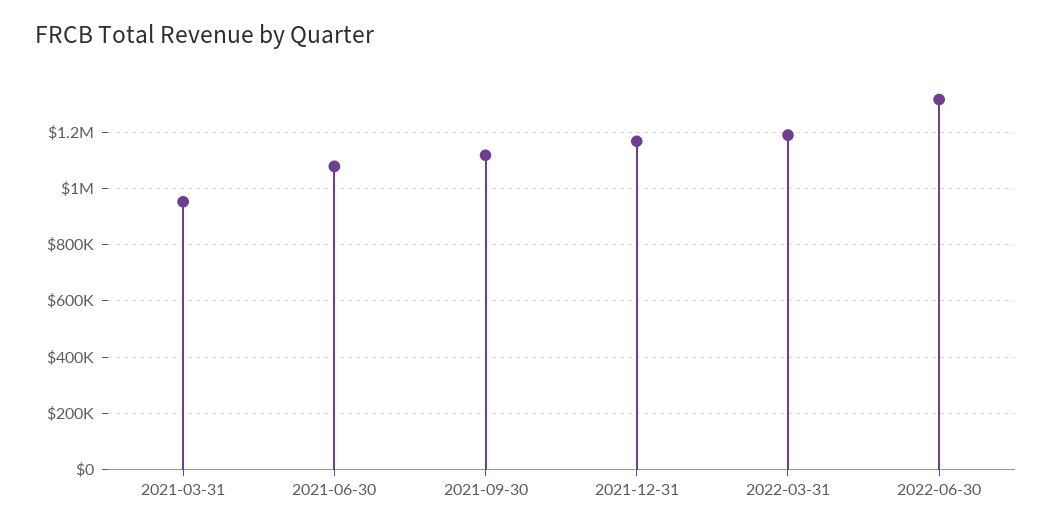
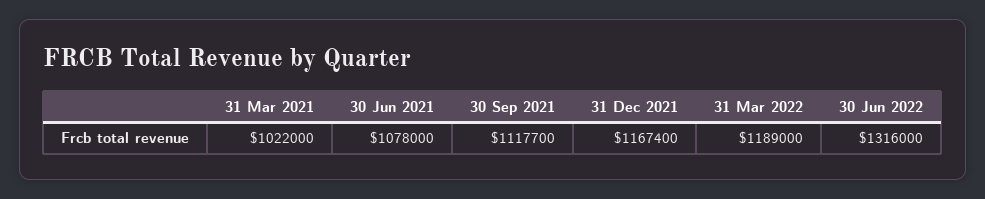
2021-03-31: 950000 -> 1022000

